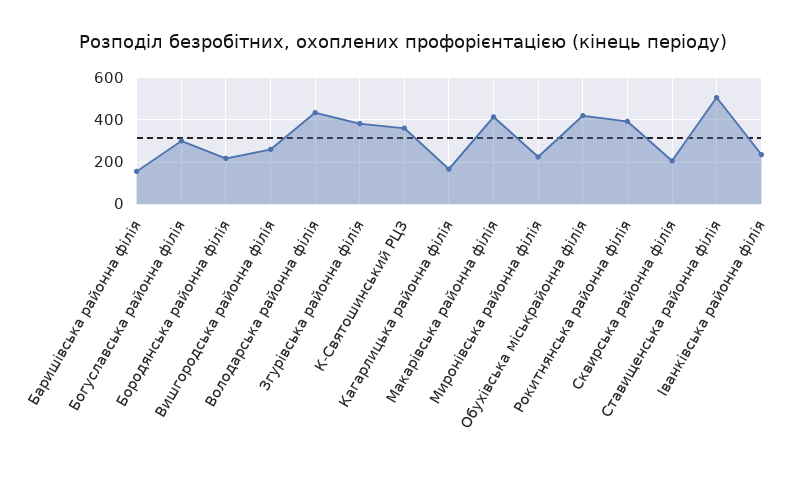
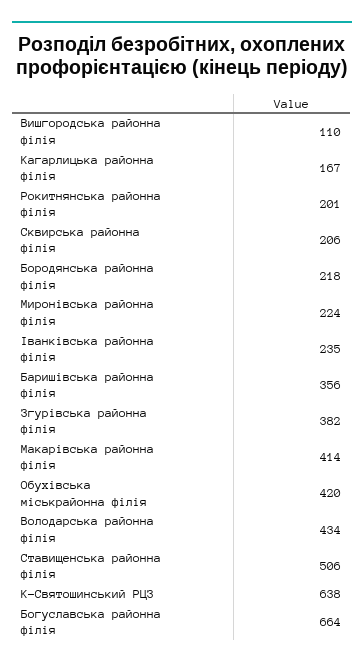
Баришівська районна філія: 150 -> 356
Богуславська районна філія: 300 -> 664
Вишгородська районна філія: 250 -> 110
К-Святошинський РЦЗ: 350 -> 638
Рокитнянська районна філія: 400 -> 201

